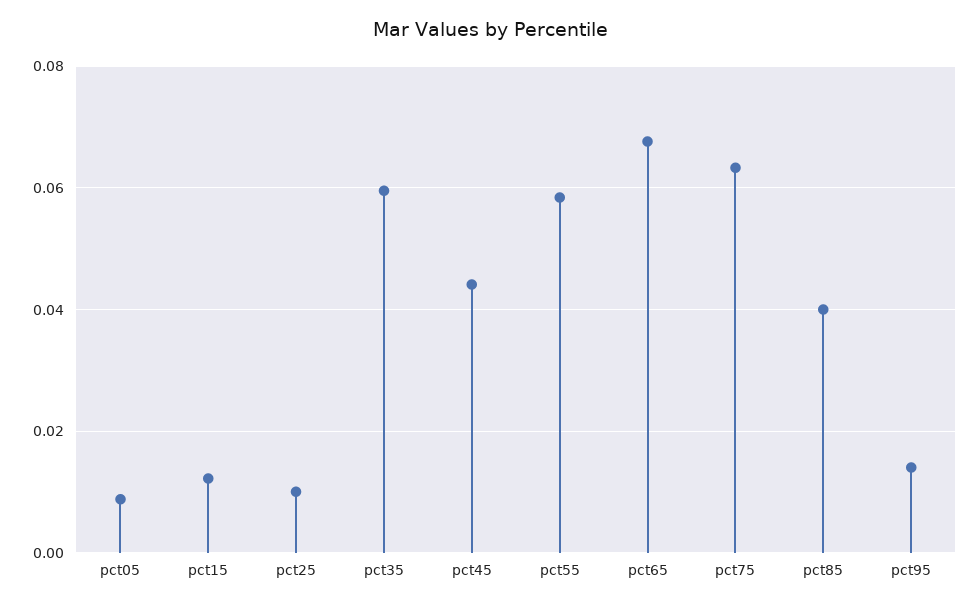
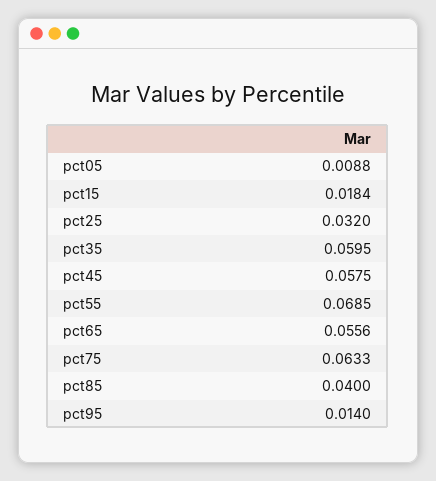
pct15: 0.012 -> 0.0184
pct25: 0.01 -> 0.032
pct45: 0.044 -> 0.0575
pct55: 0.058 -> 0.0685
pct65: 0.068 -> 0.0556

